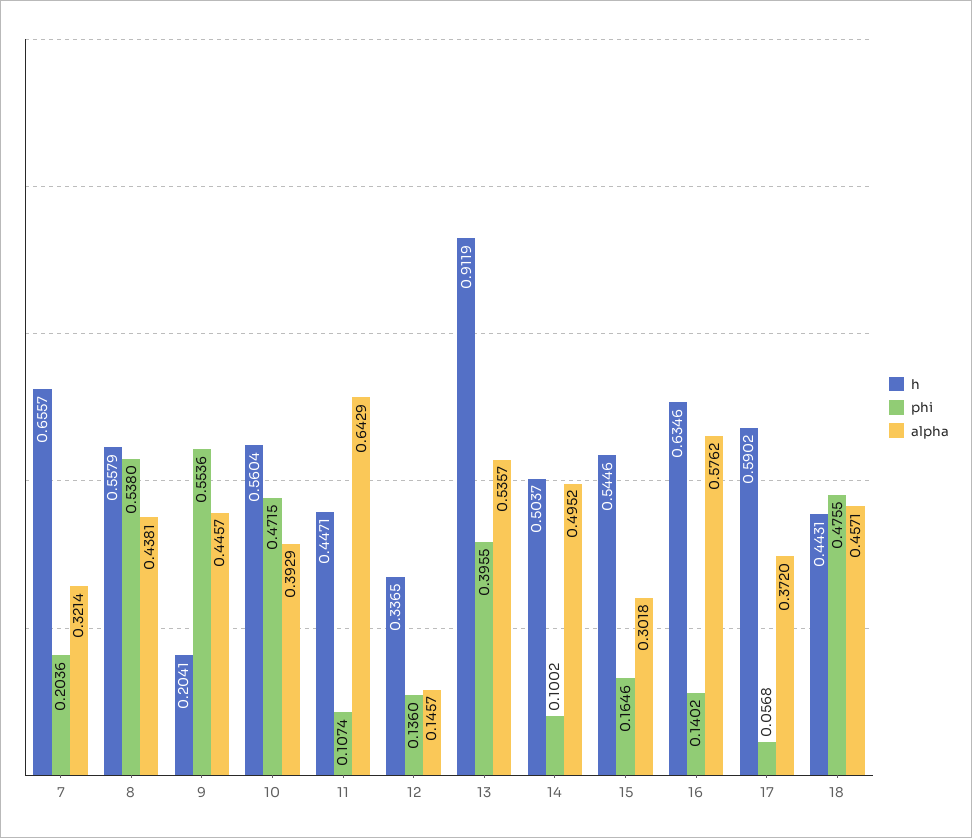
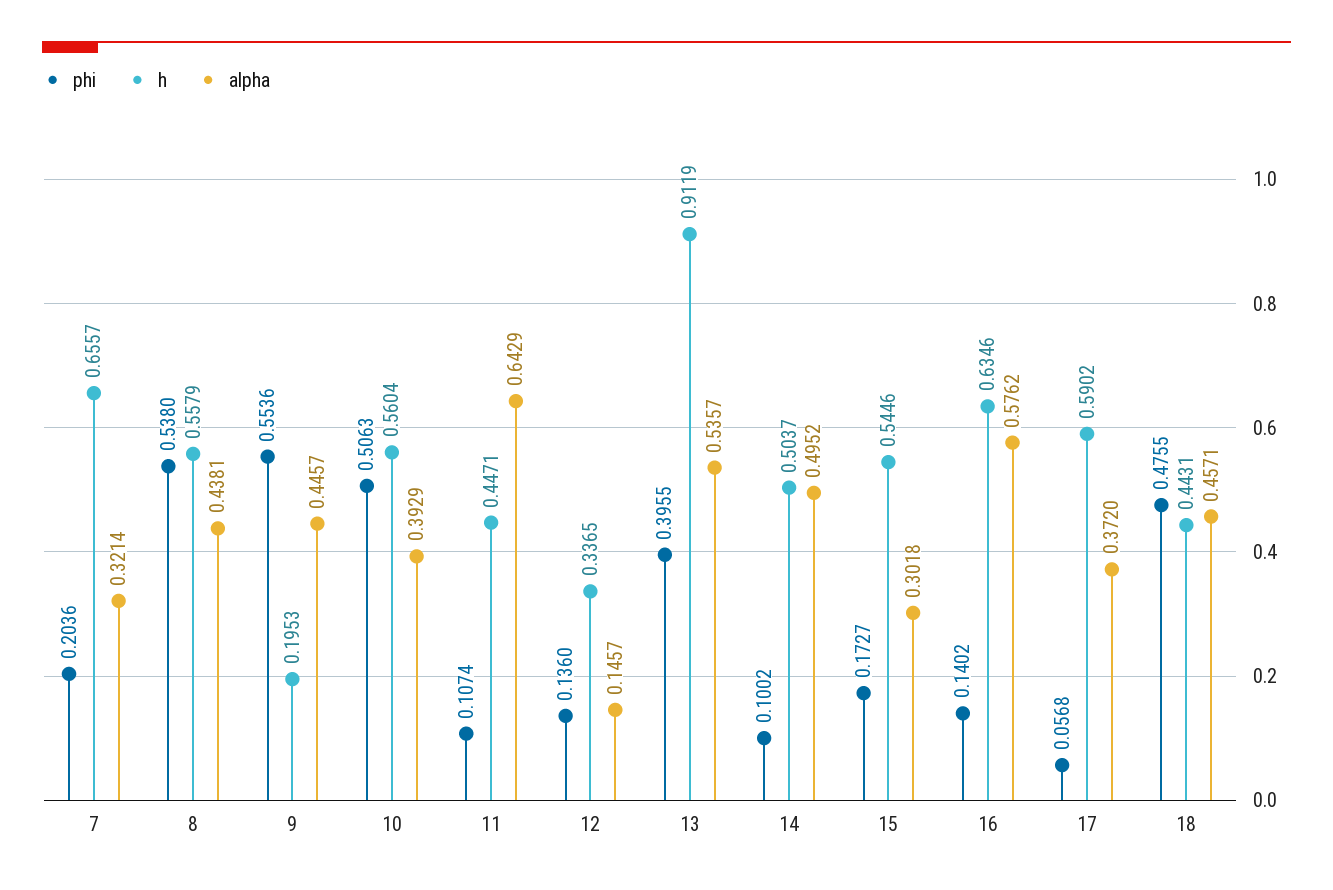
h, 9: 0.2041 -> 0.1953
phi, 10: 0.4715 -> 0.5063
phi, 15: 0.1646 -> 0.1727

